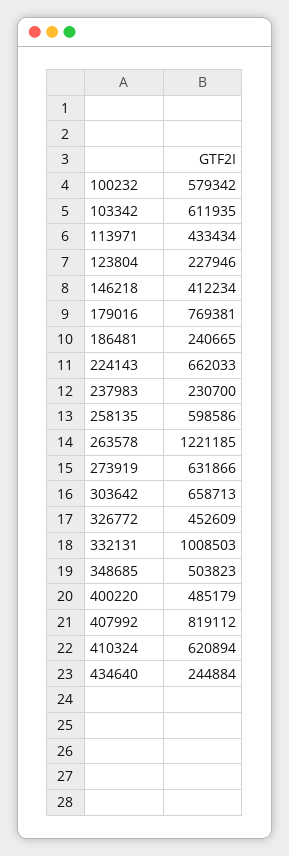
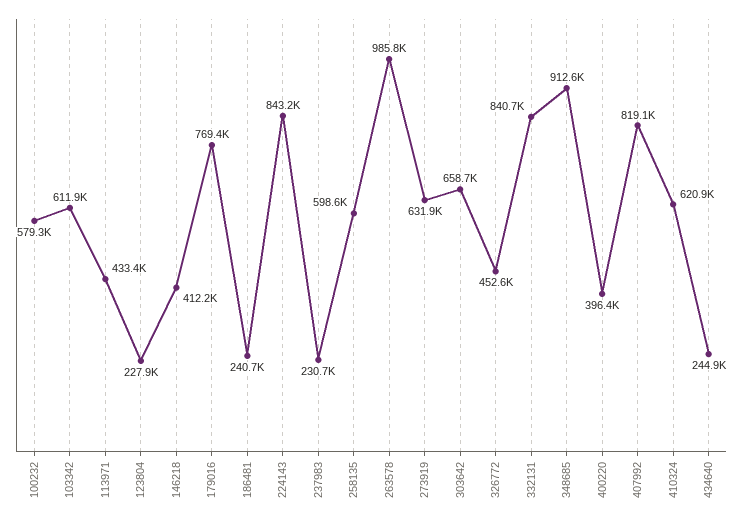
224143: 662033 -> 843200
263578: 1221185 -> 985800
332131: 1008503 -> 840700
348685: 503823 -> 912600
400220: 485179 -> 396400

